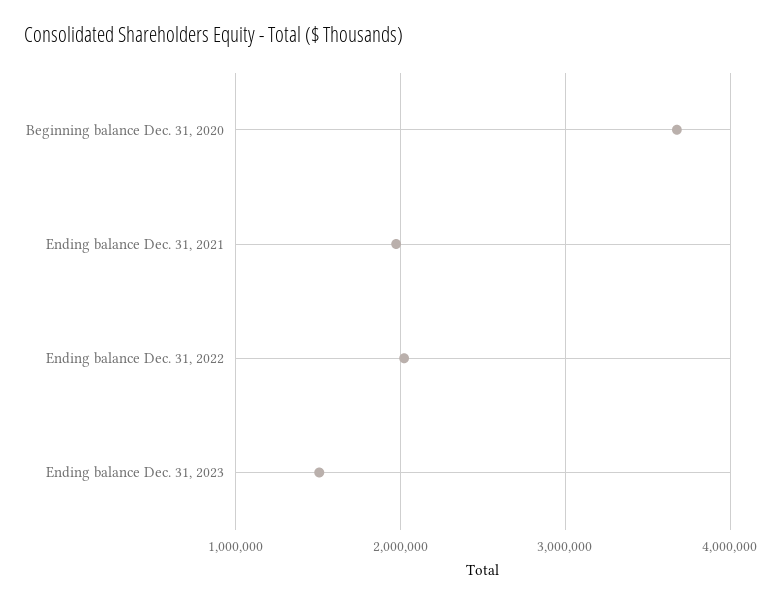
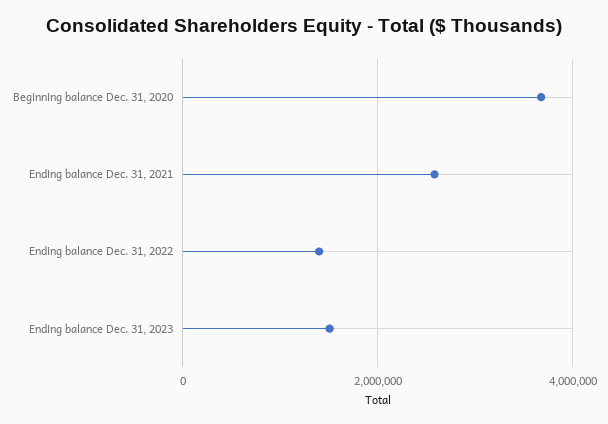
Ending balance Dec. 31, 2021: 2000000 -> 2600000
Ending balance Dec. 31, 2022: 2000000 -> 1400000

